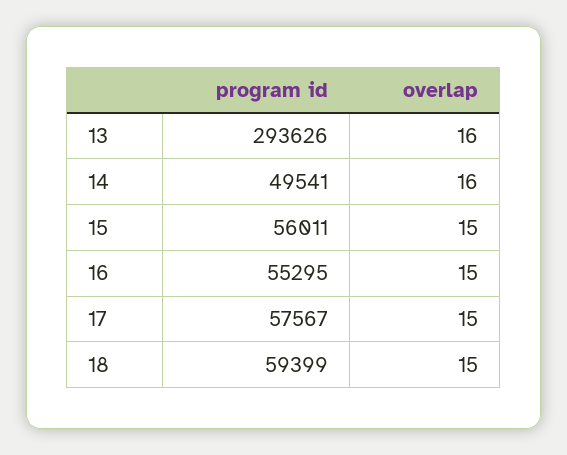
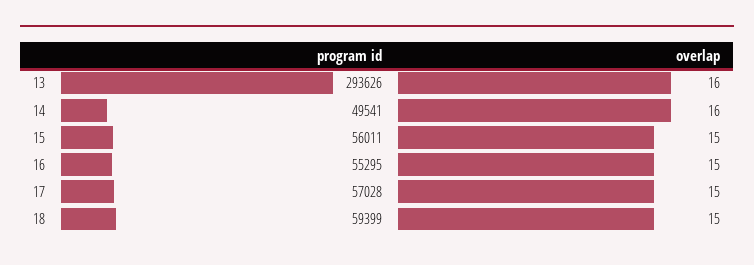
program id, 17: 57567 -> 57028

